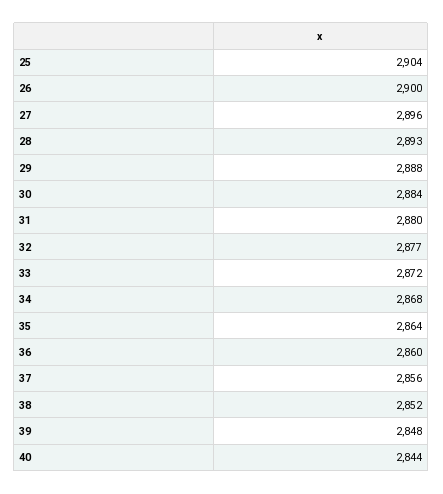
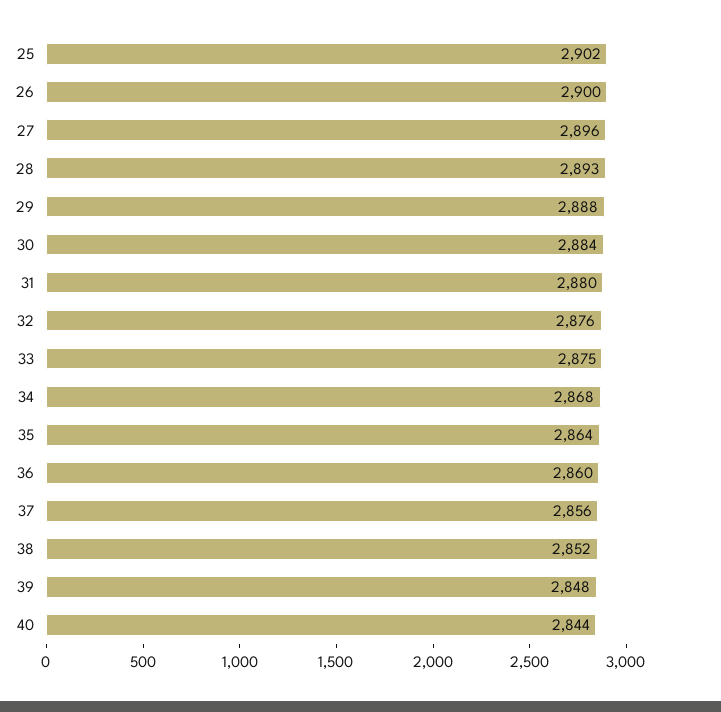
25: 2904 -> 2902
32: 2877 -> 2876
33: 2872 -> 2875

